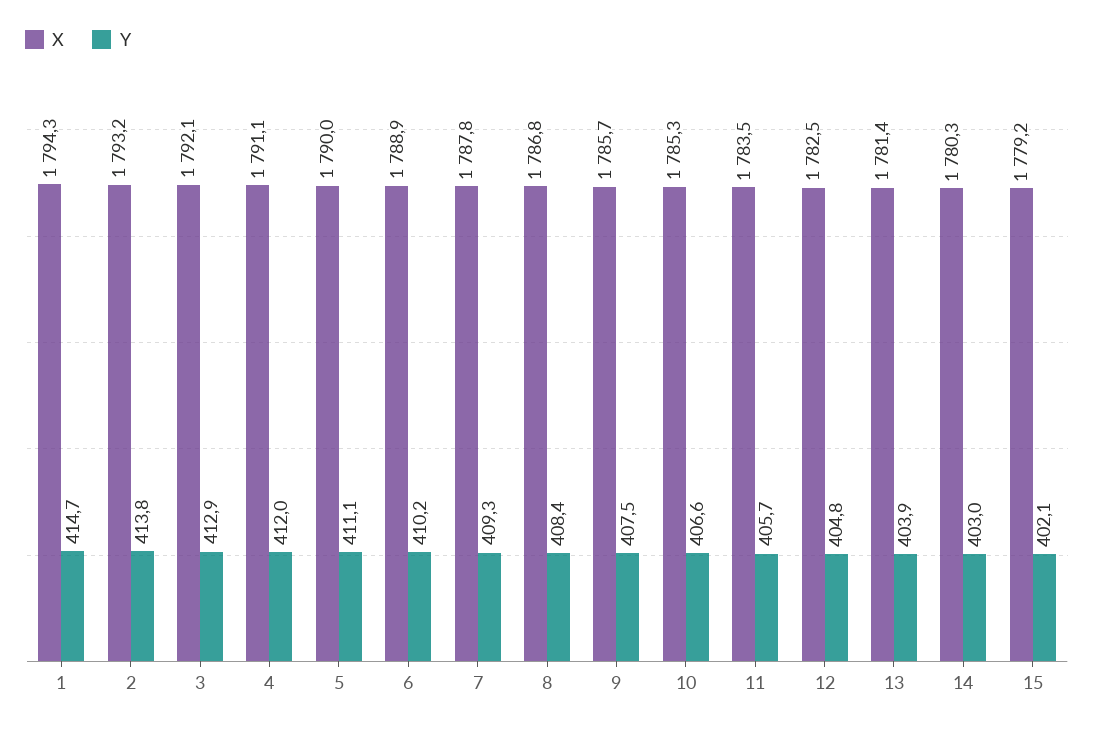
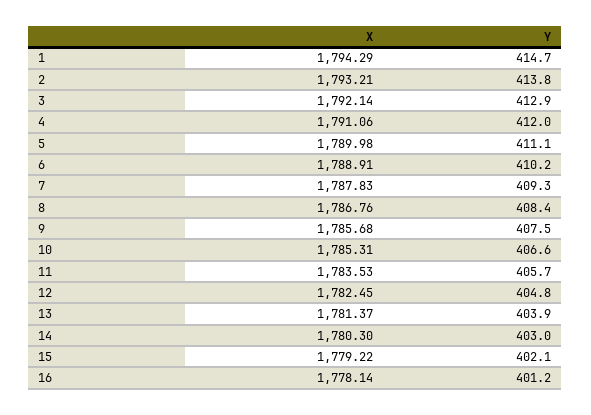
X, 16: none -> 1778.14
Y, 16: none -> 401.2

